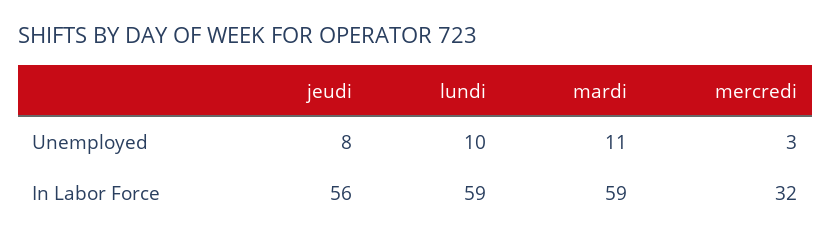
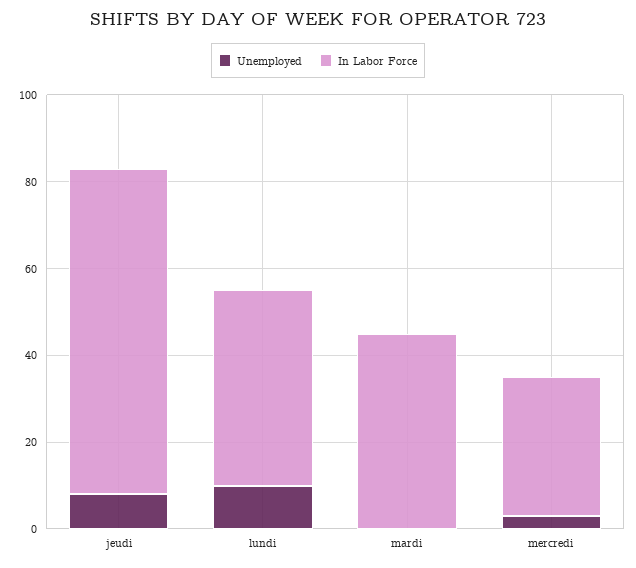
Unemployed, mardi: 11 -> 0
In Labor Force, jeudi: 56 -> 75
In Labor Force, lundi: 59 -> 45
In Labor Force, mardi: 59 -> 45

